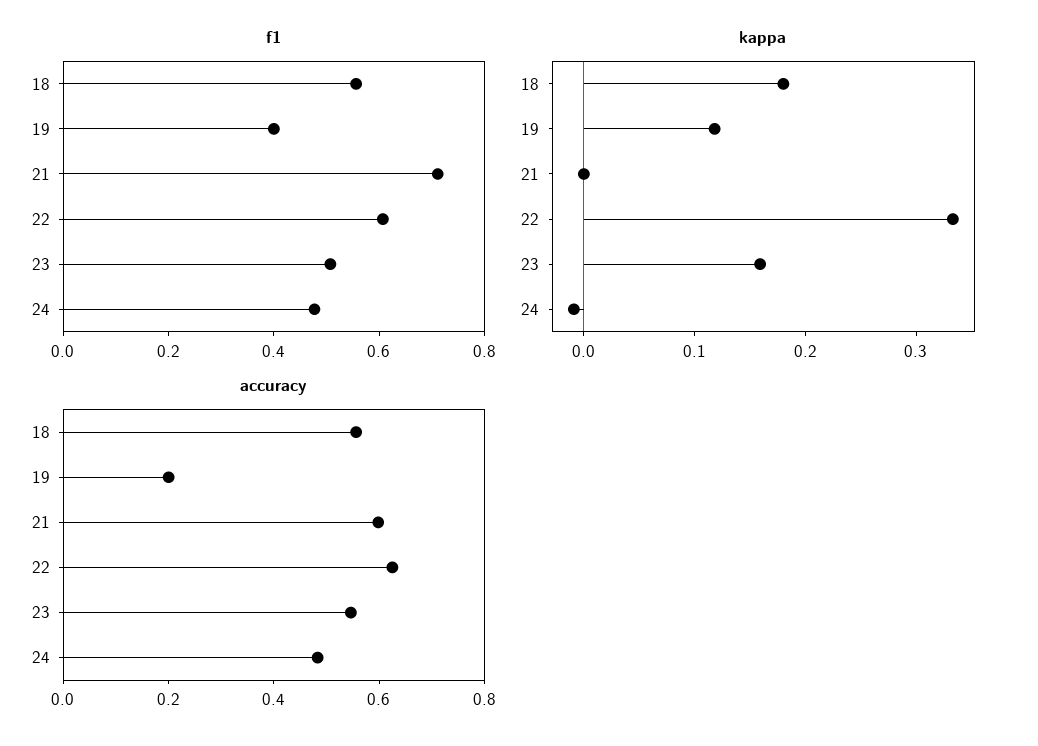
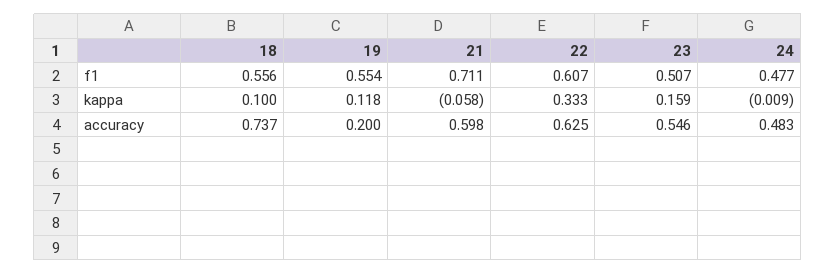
f1, 19: 0.4 -> 0.554
kappa, 18: 0.18 -> 0.1
kappa, 21: 0 -> -0.058
accuracy, 18: 0.55 -> 0.737

